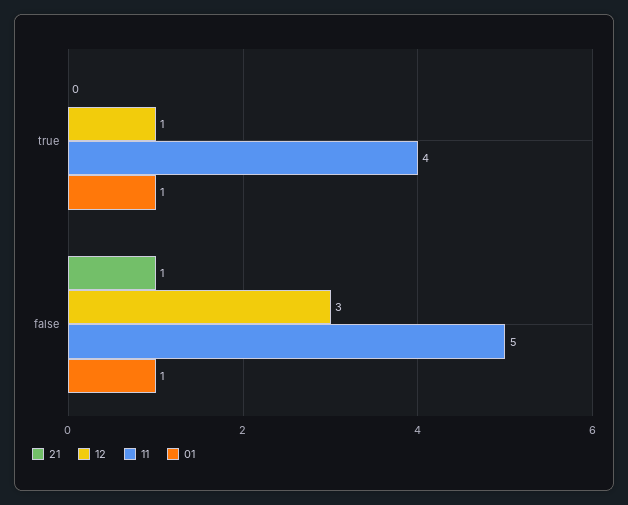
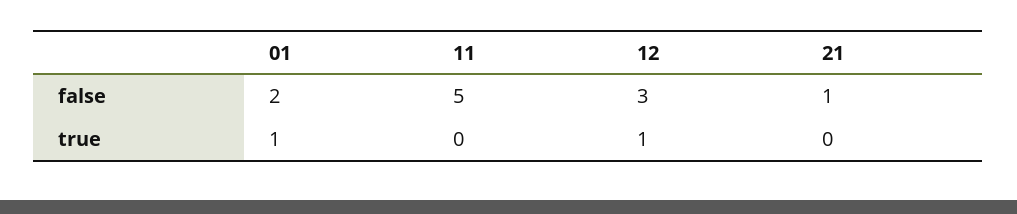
11, true: 4 -> 0
01, false: 1 -> 2

